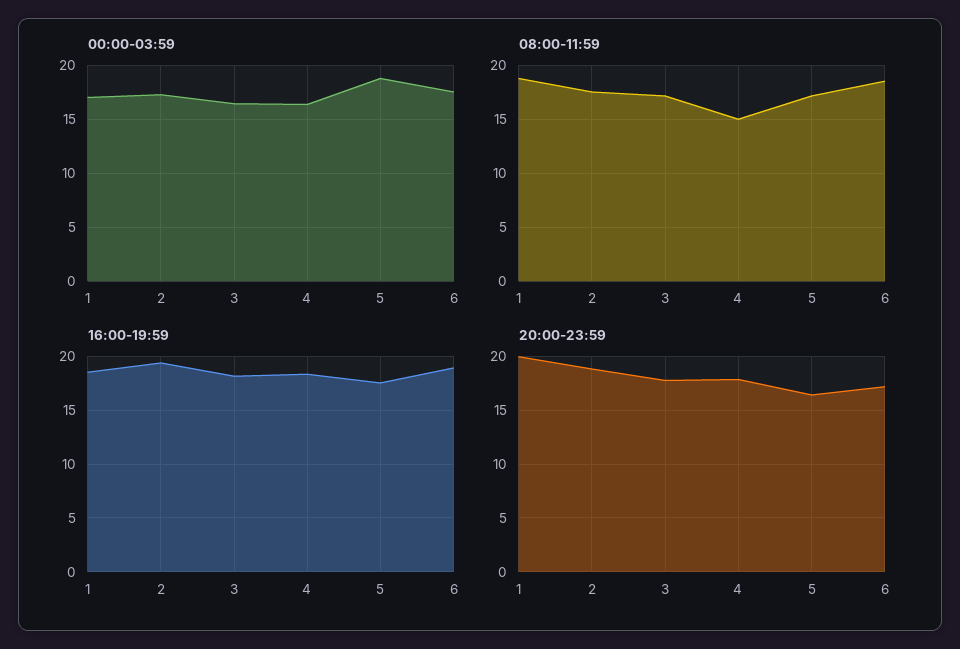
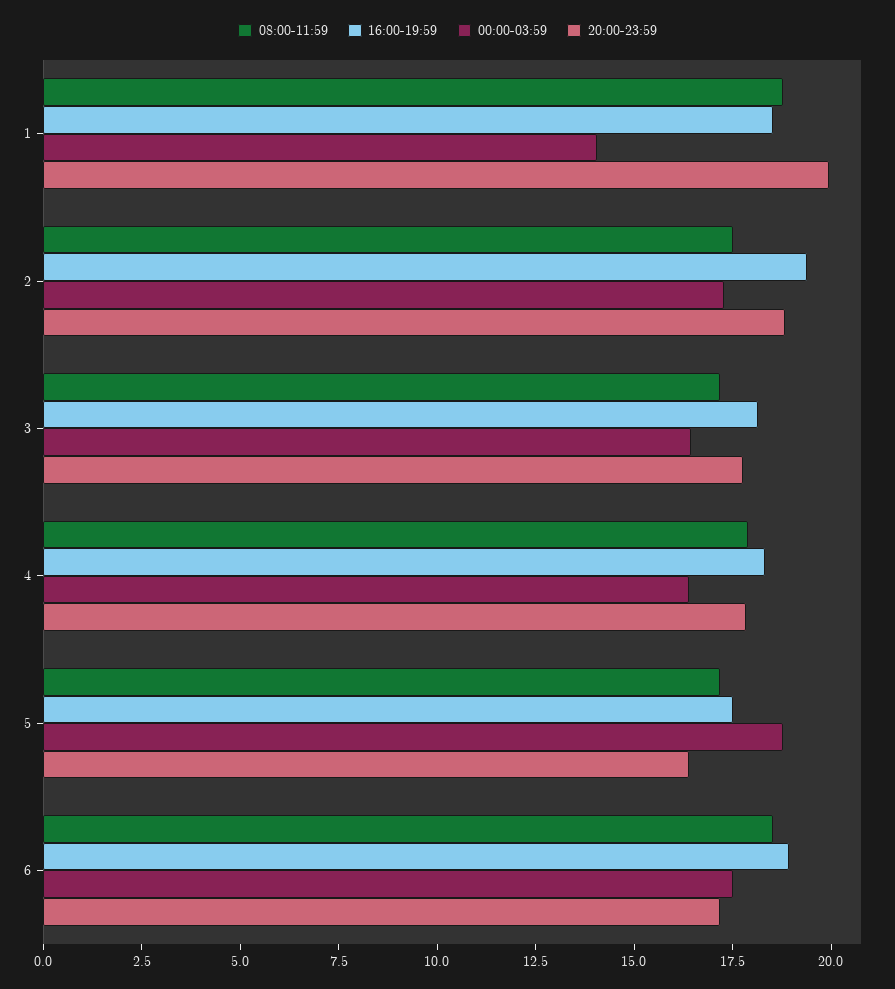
00:00-03:59, 1: 17 -> 14
08:00-11:59, 4: 15 -> 18

